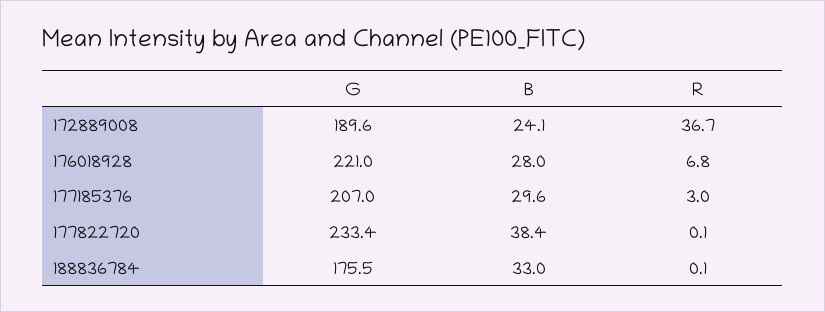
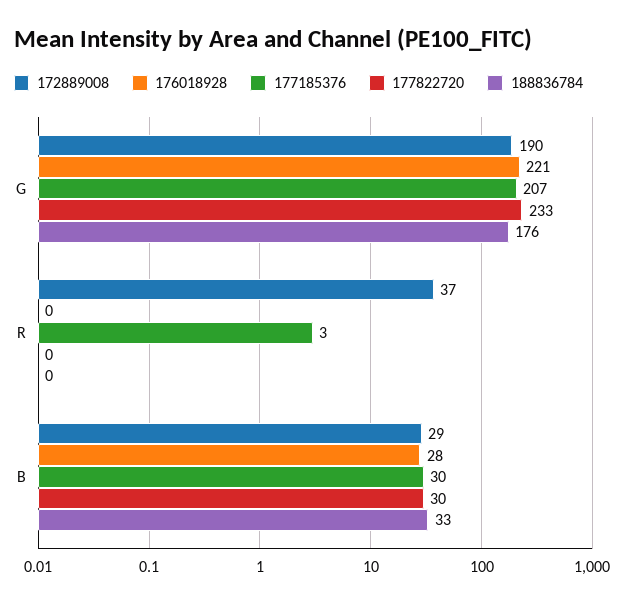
172889008, B: 24.1 -> 29
176018928, R: 6.8 -> 0
177822720, B: 38.4 -> 30

